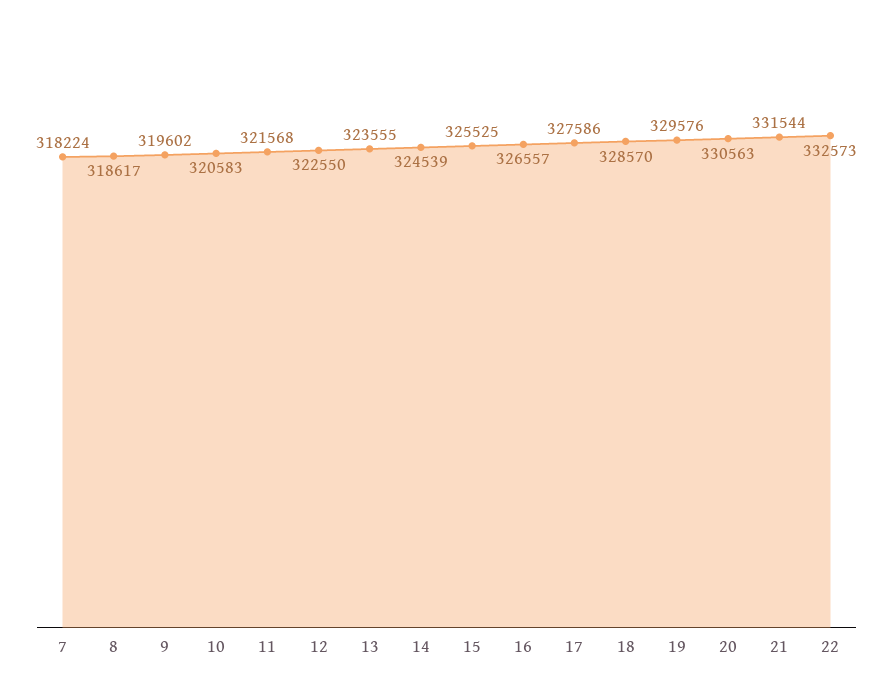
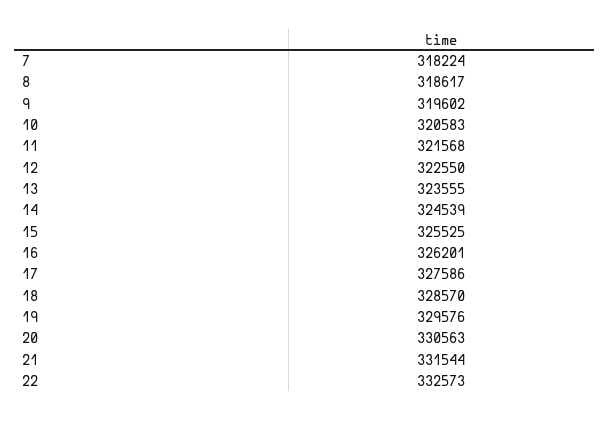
16: 326557 -> 326201

